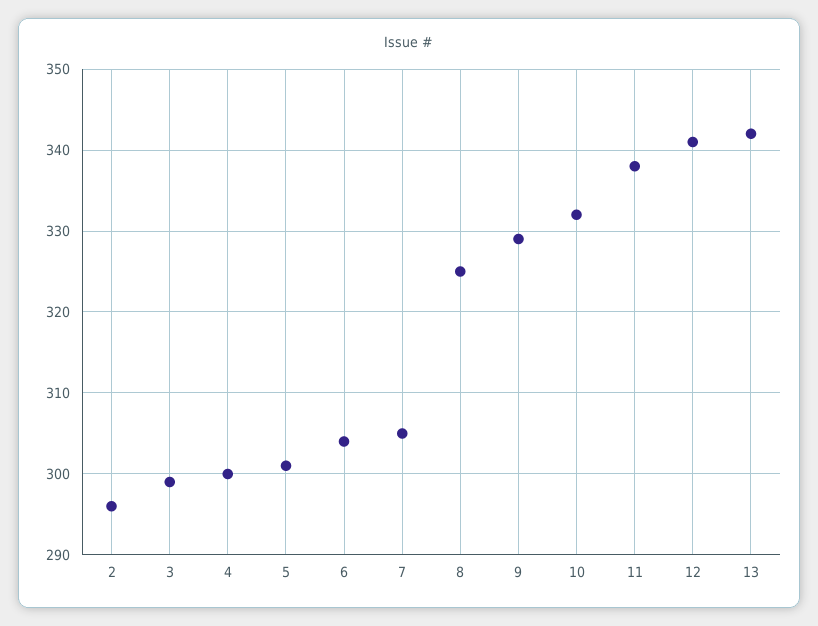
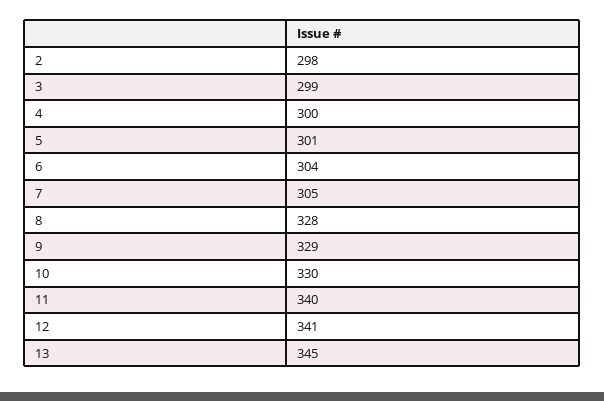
2: 296 -> 298
8: 325 -> 328
10: 332 -> 330
11: 338 -> 340
13: 342 -> 345

